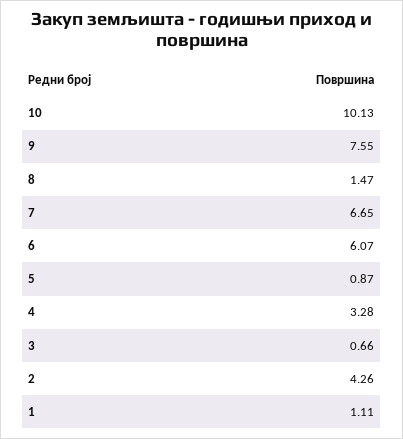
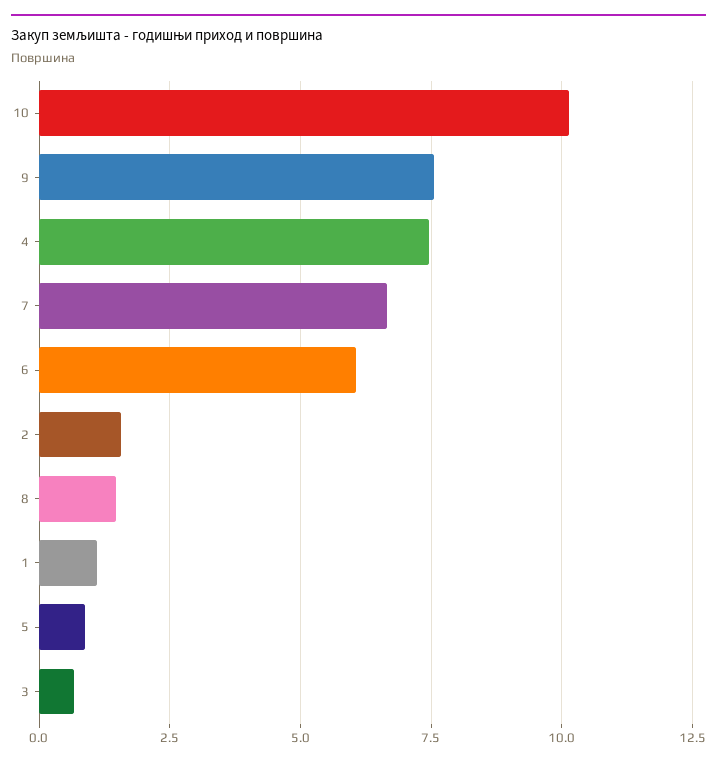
4: 3.28 -> 7.5
2: 4.26 -> 1.5

